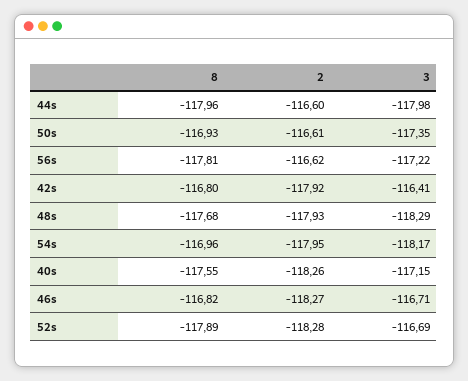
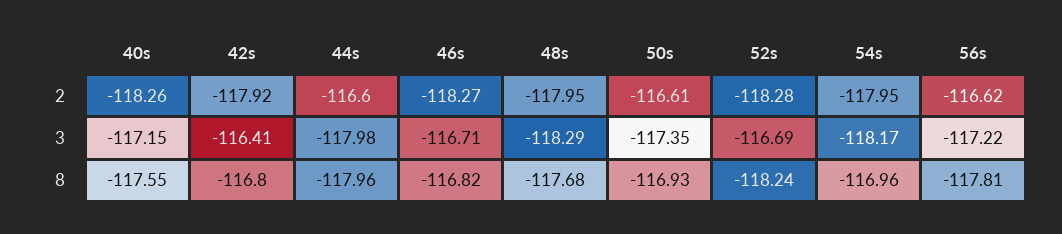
2, 48s: -117.93 -> -117.95
8, 52s: -117.89 -> -118.24

